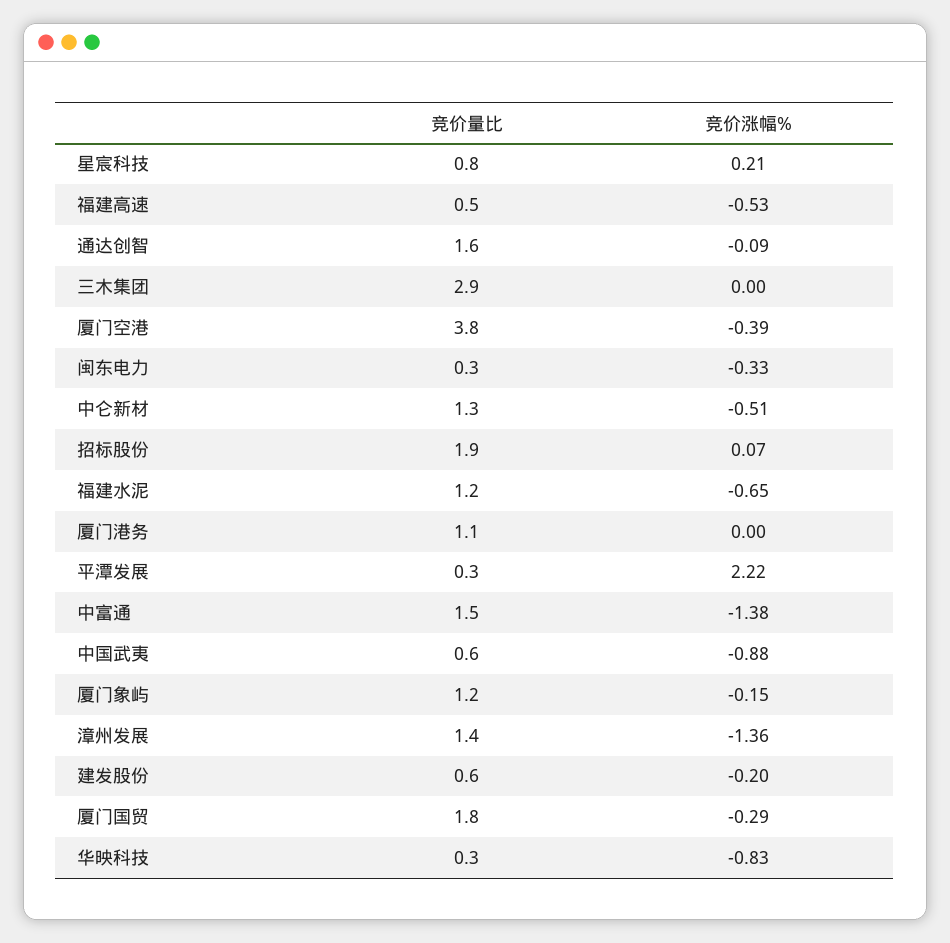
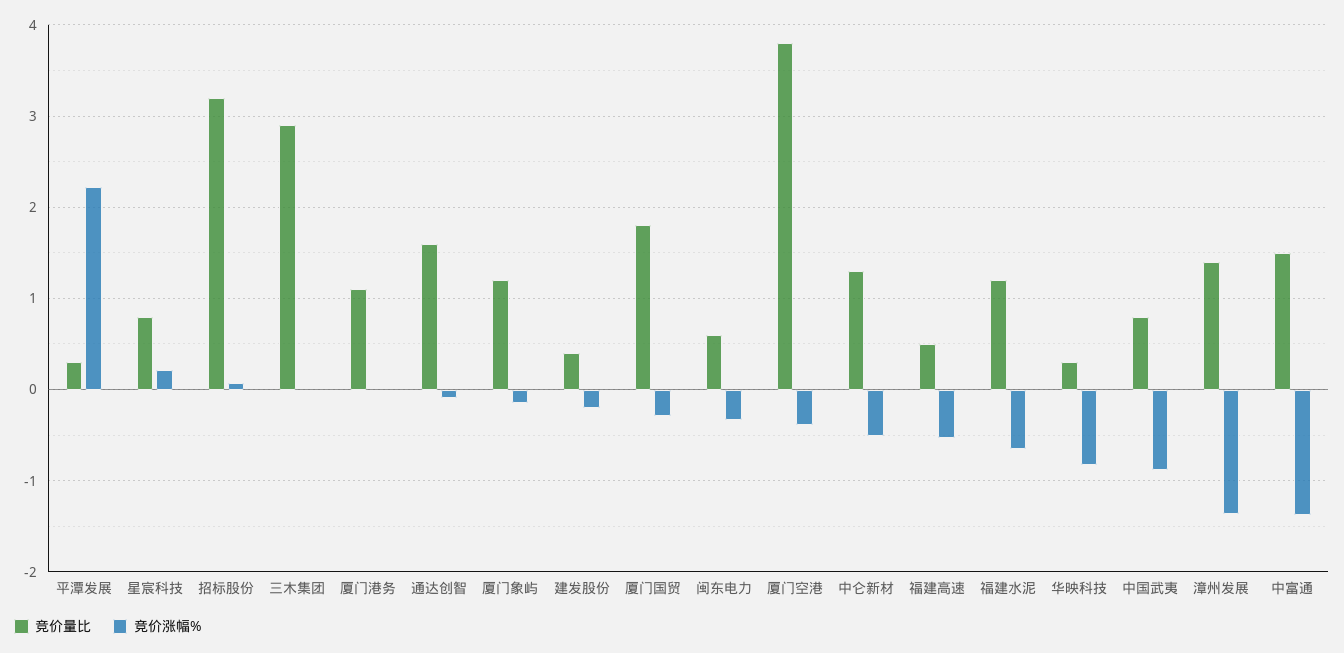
竞价量比, 闽东电力: 0.3 -> 0.6
竞价量比, 招标股份: 1.9 -> 3.2
竞价量比, 中国武夷: 0.6 -> 0.8
竞价量比, 建发股份: 0.6 -> 0.4

